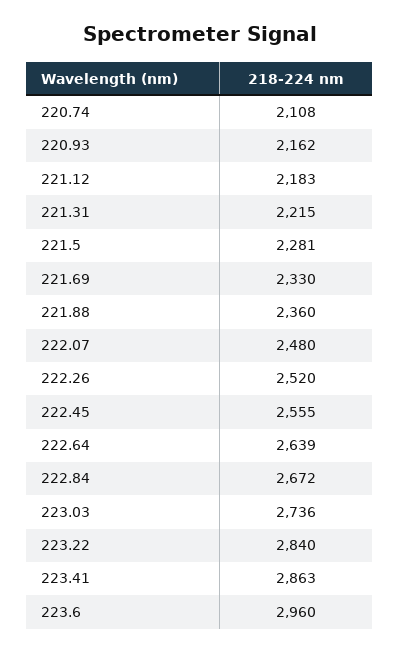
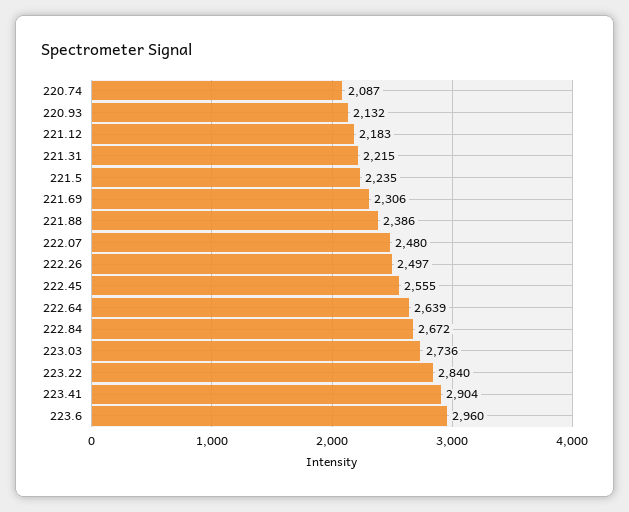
220.74: 2108 -> 2087
220.93: 2162 -> 2132
221.5: 2281 -> 2235
221.69: 2330 -> 2306
221.88: 2360 -> 2386
222.26: 2520 -> 2497
223.41: 2863 -> 2904

